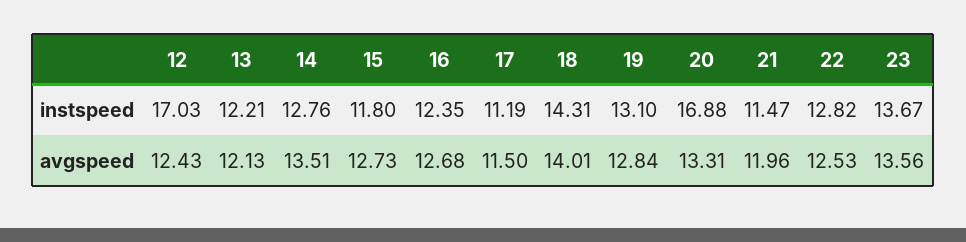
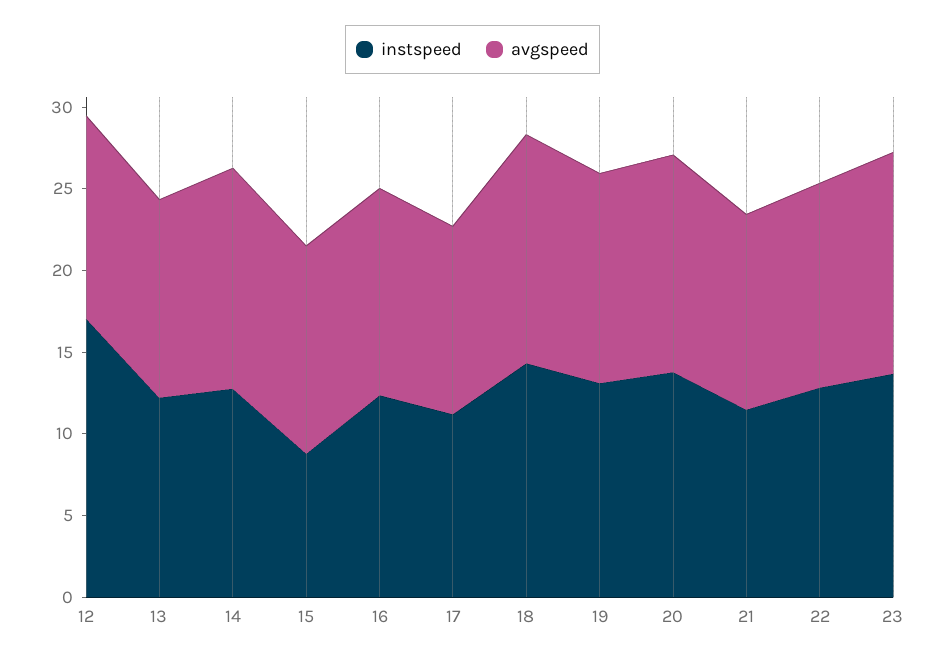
instspeed, 15: 11.8 -> 9
instspeed, 20: 16.88 -> 14

